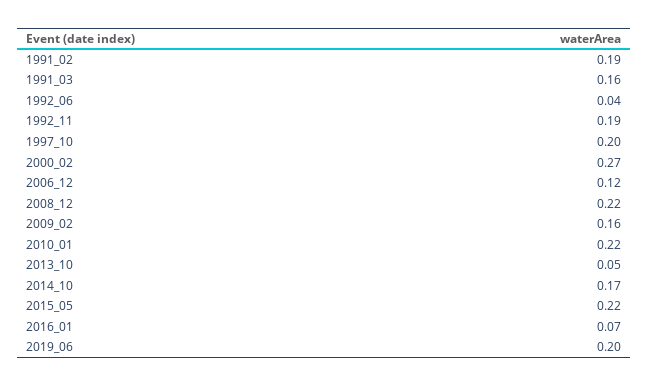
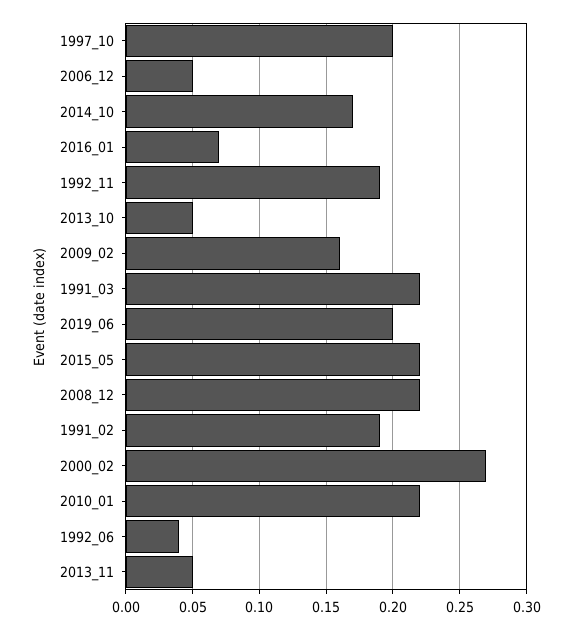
1991_03: 0.16 -> 0.22
2006_12: 0.12 -> 0.05
2013_11: none -> 0.05

